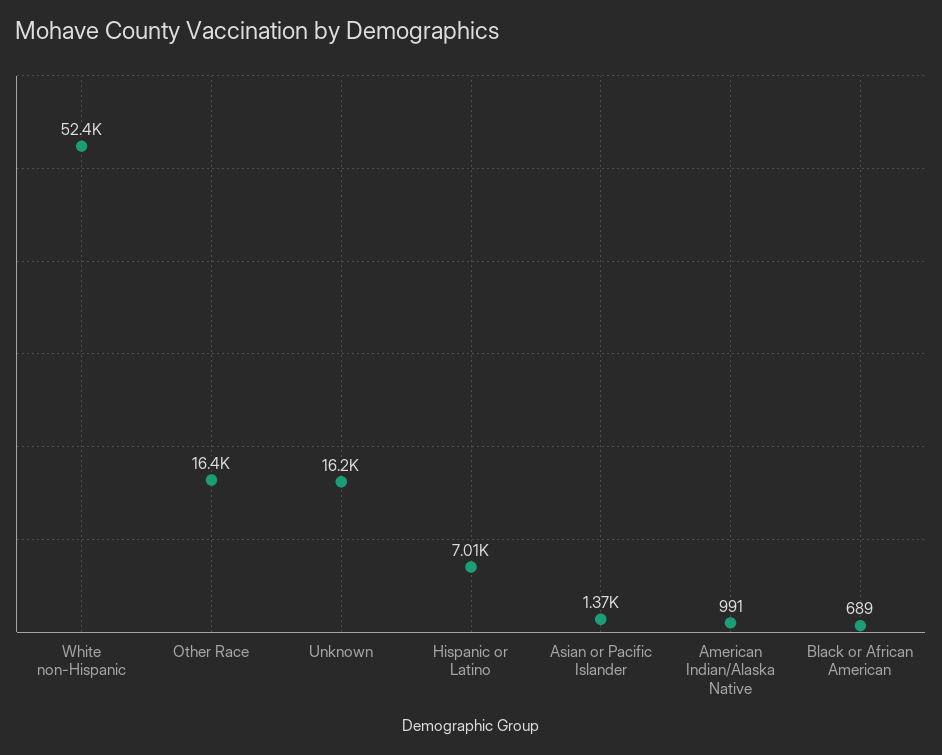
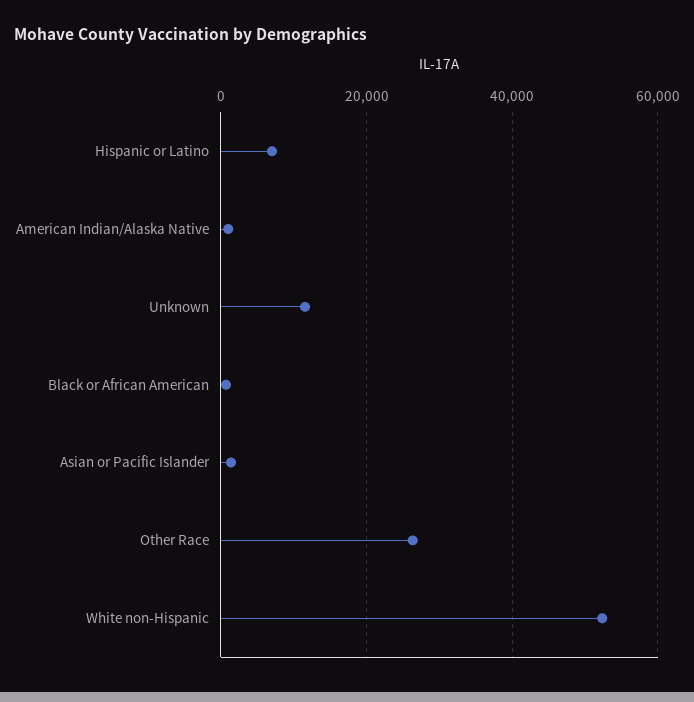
Other Race: 16400 -> 26000
Unknown: 16200 -> 12000

